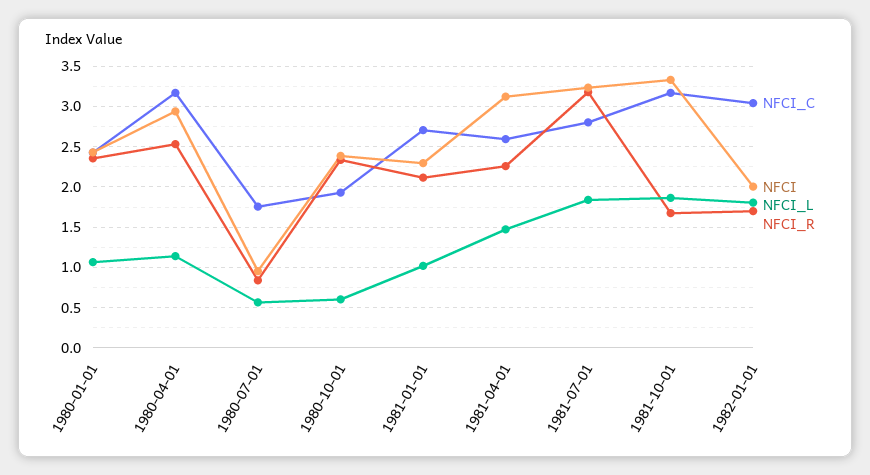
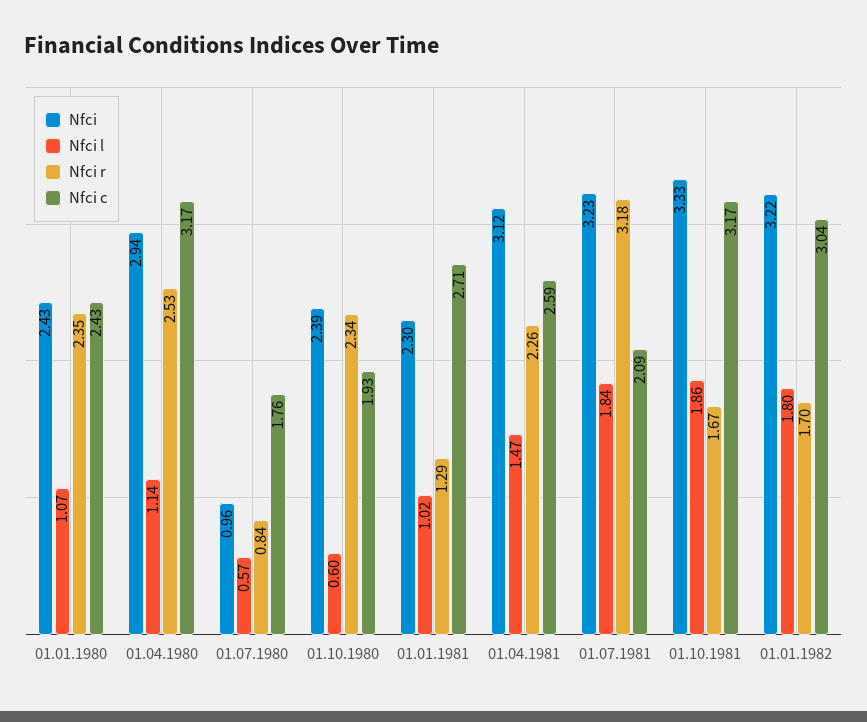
NFCI_R, 1981-01-01: 2.1 -> 1.29
NFCI_C, 1981-07-01: 2.8 -> 2.09
NFCI, 1982-01-01: 2 -> 3.22

